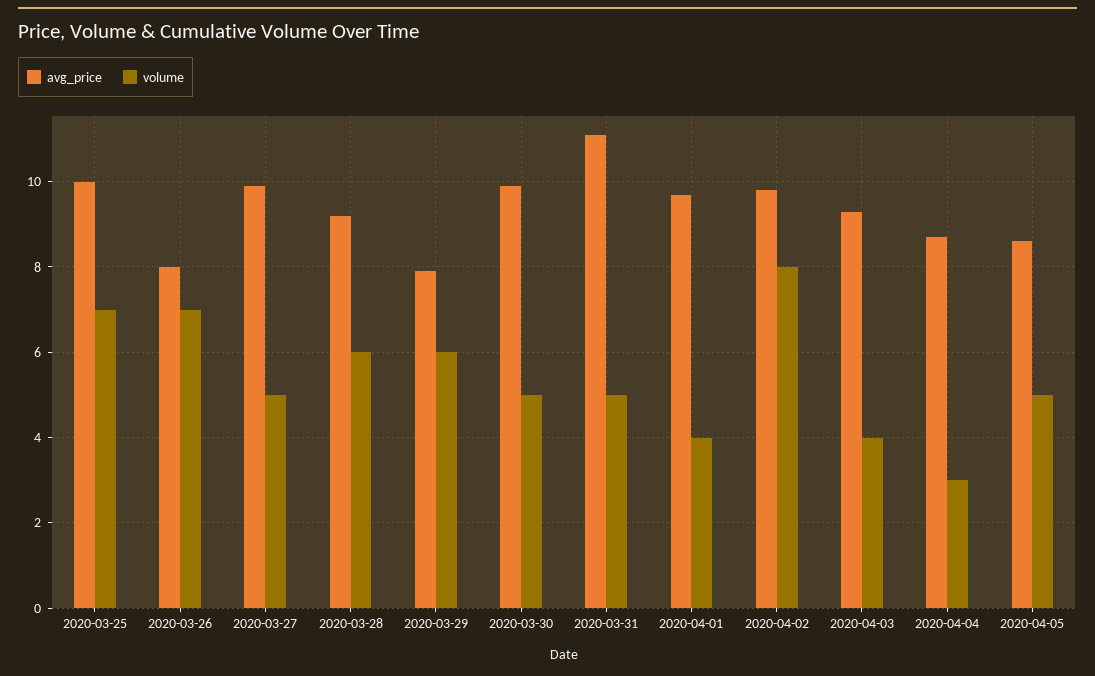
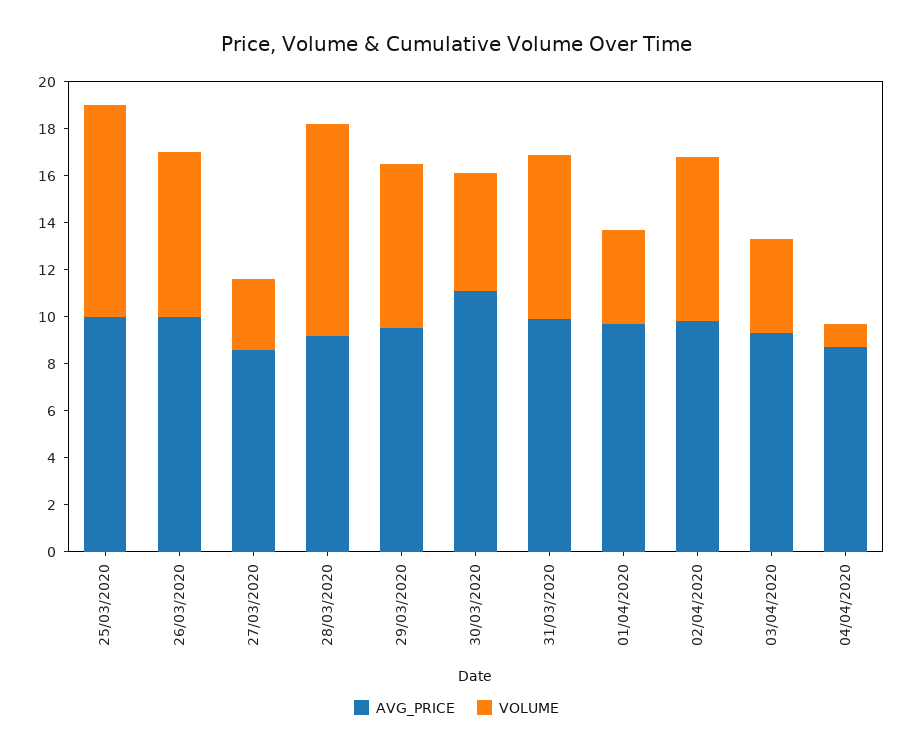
volume, 2020-03-25: 7 -> 9
avg_price, 2020-03-26: 8 -> 10
avg_price, 2020-03-27: 10 -> 8.5
volume, 2020-03-27: 5 -> 3
volume, 2020-03-28: 6 -> 9
avg_price, 2020-03-29: 8 -> 9.5
volume, 2020-03-29: 6 -> 7
avg_price, 2020-03-30: 10 -> 11
avg_price, 2020-03-31: 11 -> 10
volume, 2020-03-31: 5 -> 7
volume, 2020-04-02: 8 -> 7
volume, 2020-04-04: 3 -> 1
avg_price, 2020-04-05: 8.5 -> none
volume, 2020-04-05: 5 -> none

